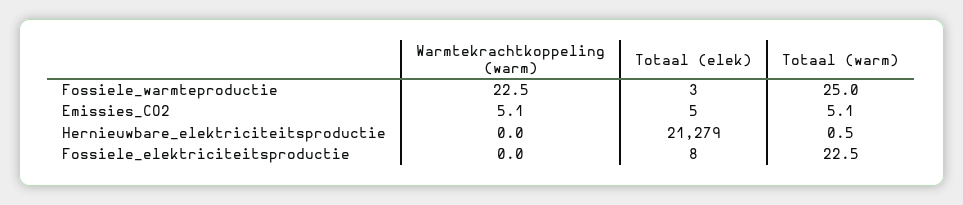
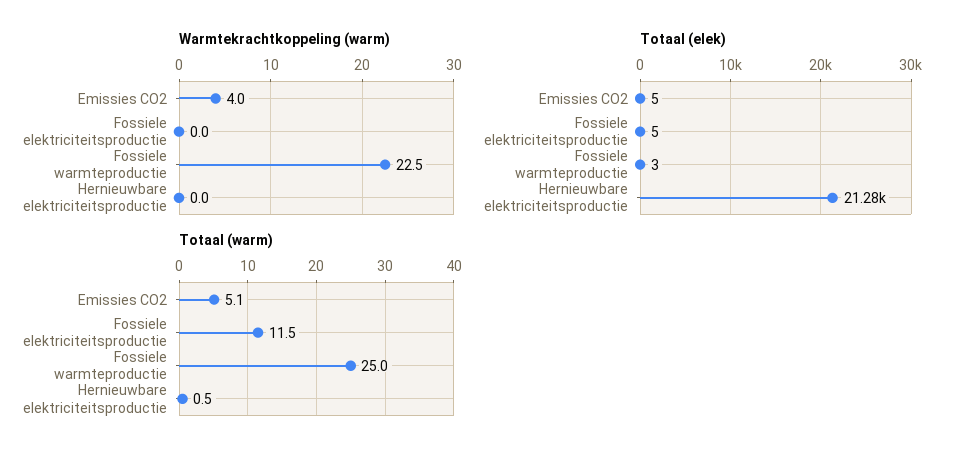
Warmtekrachtkoppeling (warm), Emissies_CO2: 5.1 -> 4
Totaal (elek), Fossiele_elektriciteitsproductie: 8 -> 5
Totaal (warm), Fossiele_elektriciteitsproductie: 22.5 -> 11.5

